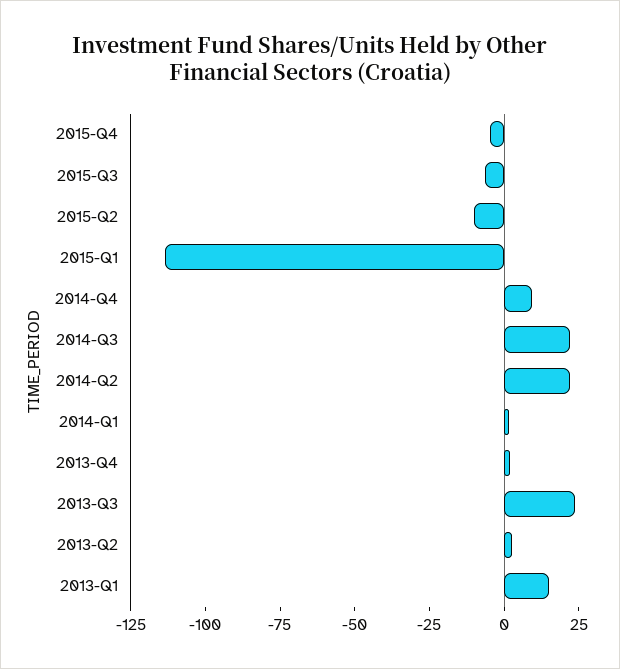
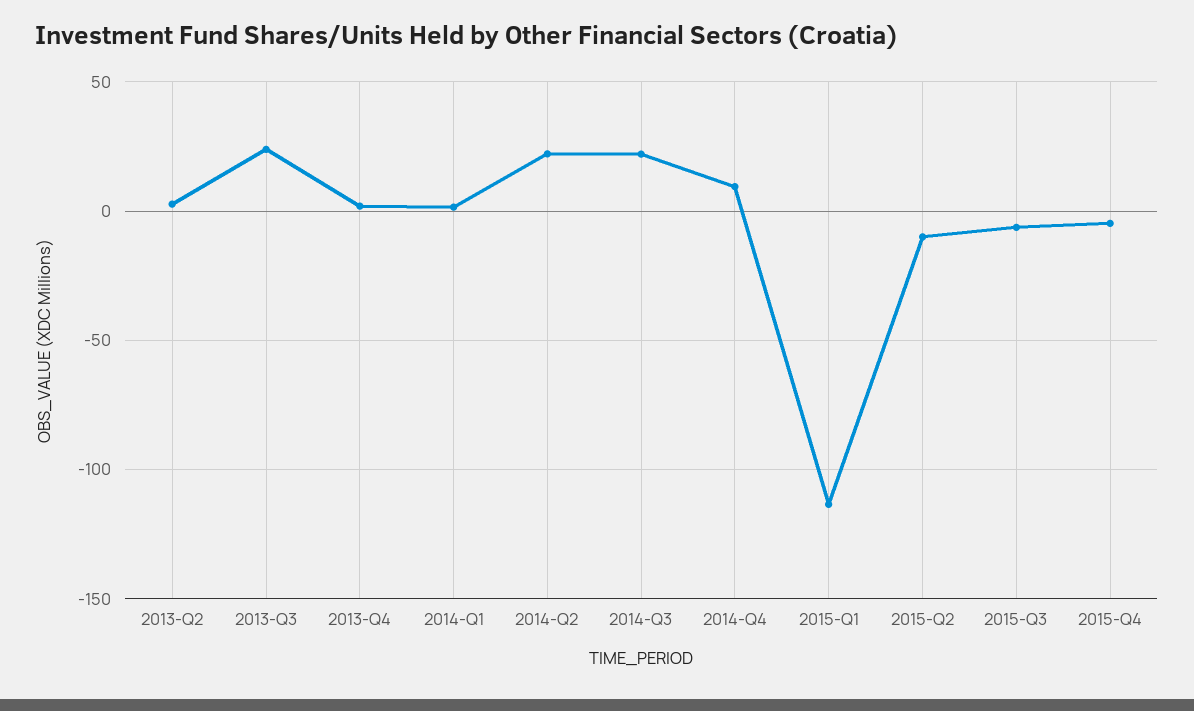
2013-Q1: 15 -> none

